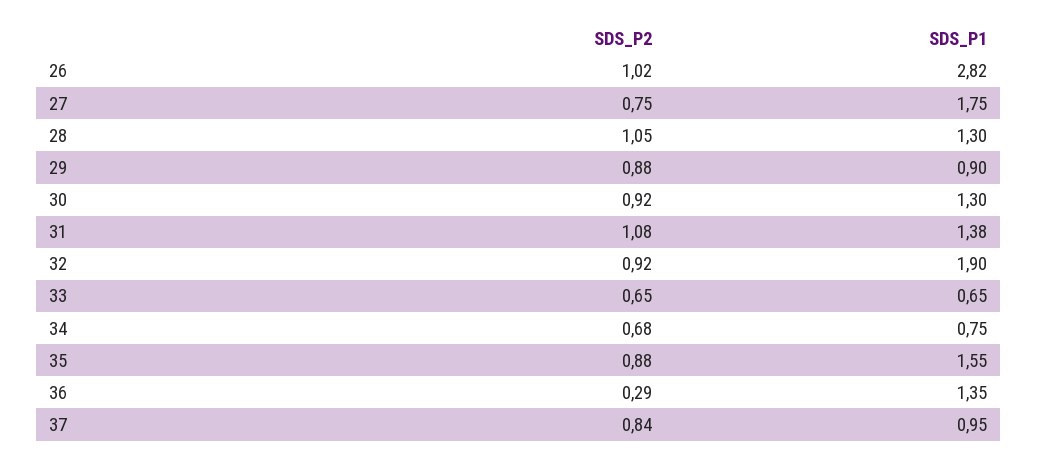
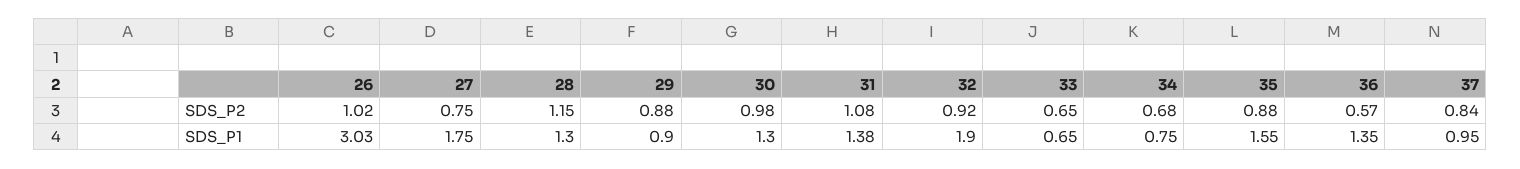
SDS_P1, 26: 2.82 -> 3.03
SDS_P2, 28: 1.05 -> 1.15
SDS_P2, 30: 0.92 -> 0.98
SDS_P2, 36: 0.29 -> 0.57

